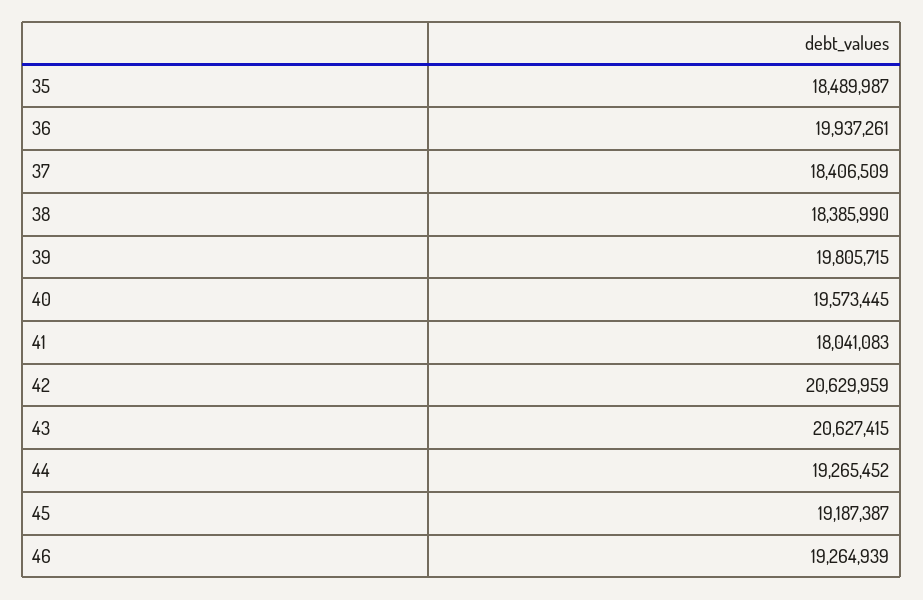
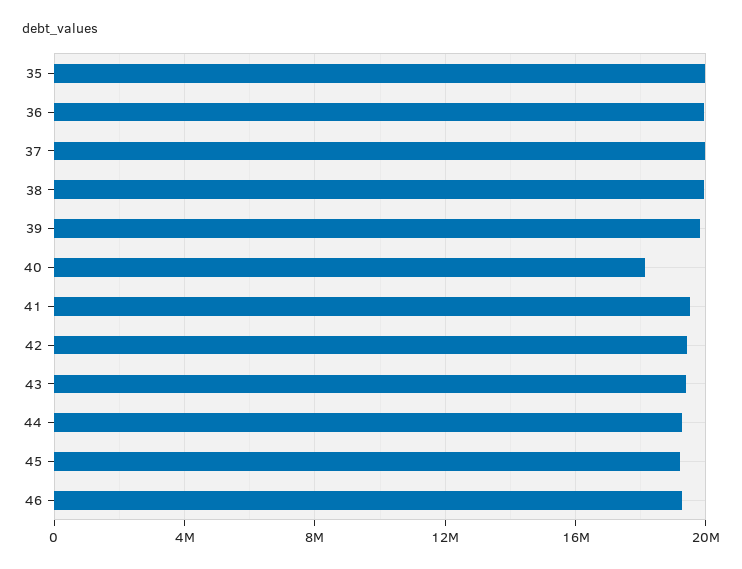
35: 18489987 -> 20000000
37: 18406509 -> 20000000
38: 18385990 -> 20000000
40: 19573445 -> 18000000
41: 18041083 -> 19500000
42: 20629959 -> 19500000
43: 20627415 -> 19500000

